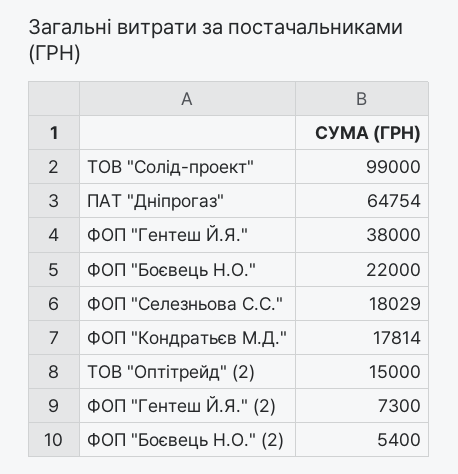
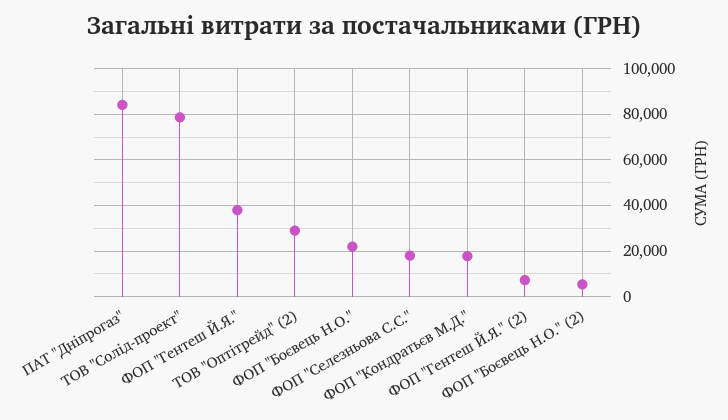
ТОВ "Солід-проект": 99000 -> 80000
ПАТ "Дніпрогаз": 64754 -> 85000
ТОВ "Оптітрейд" (2): 15000 -> 30000

